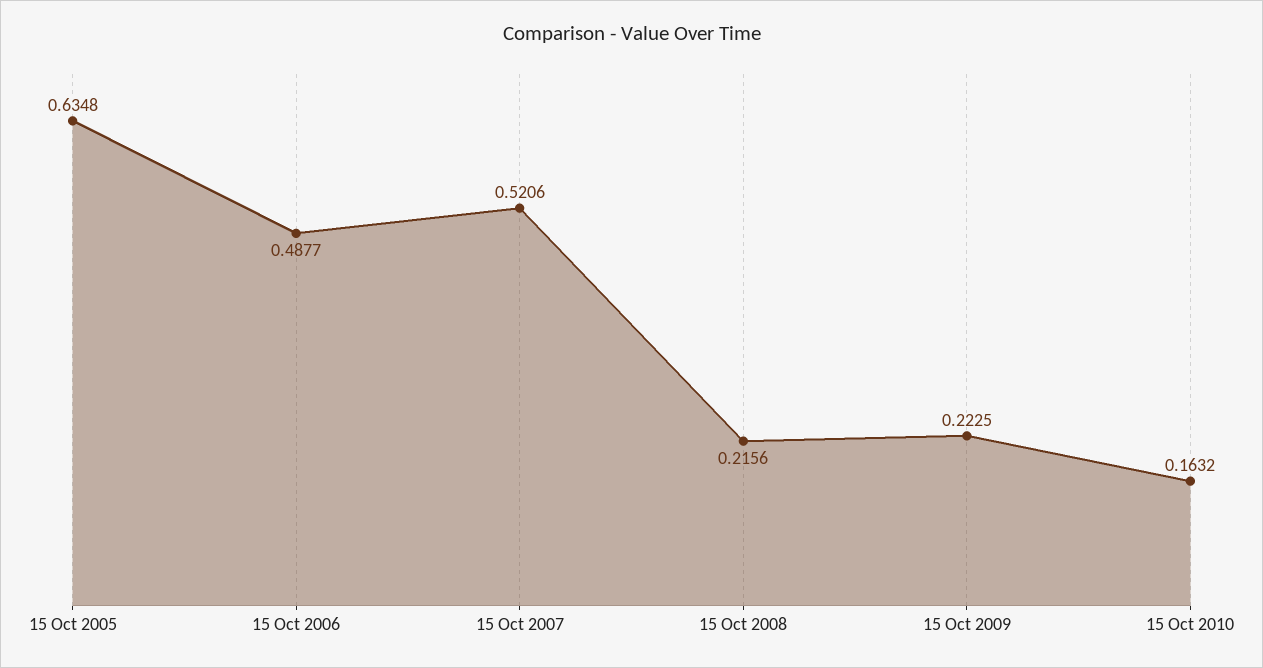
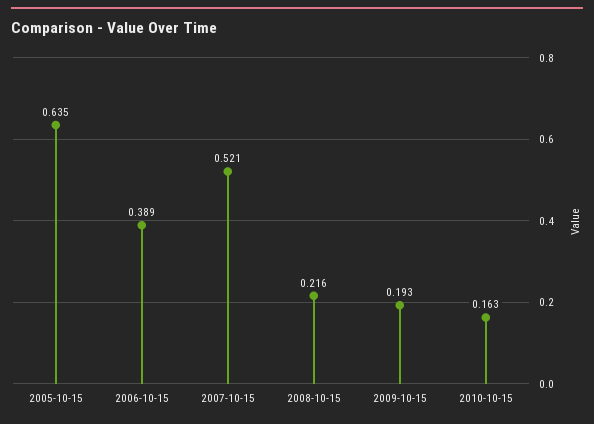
15 Oct 2006: 0.4877 -> 0.389
15 Oct 2009: 0.2225 -> 0.193

